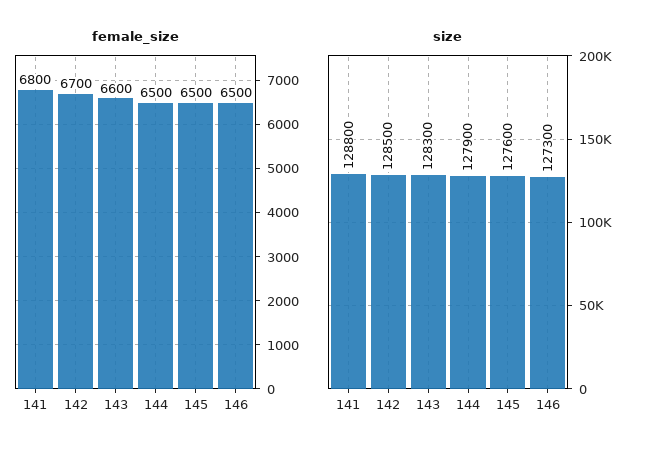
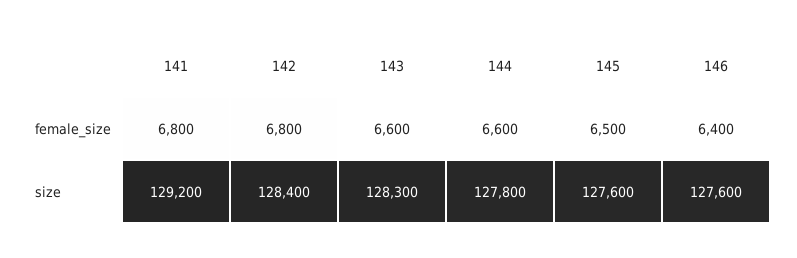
female_size, 142: 6700 -> 6800
female_size, 144: 6500 -> 6600
female_size, 146: 6500 -> 6400
size, 141: 128800 -> 129200
size, 142: 128500 -> 128400
size, 144: 127900 -> 127800
size, 146: 127300 -> 127600

